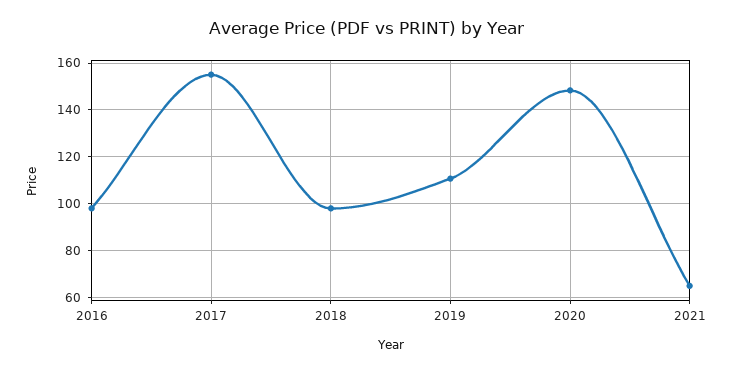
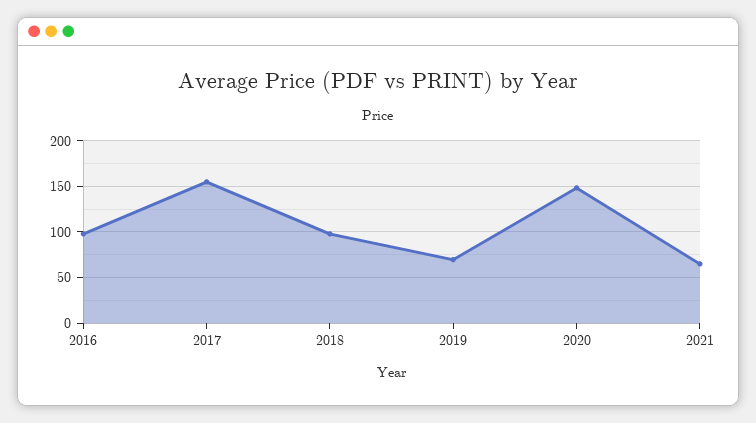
2019: 110 -> 70

